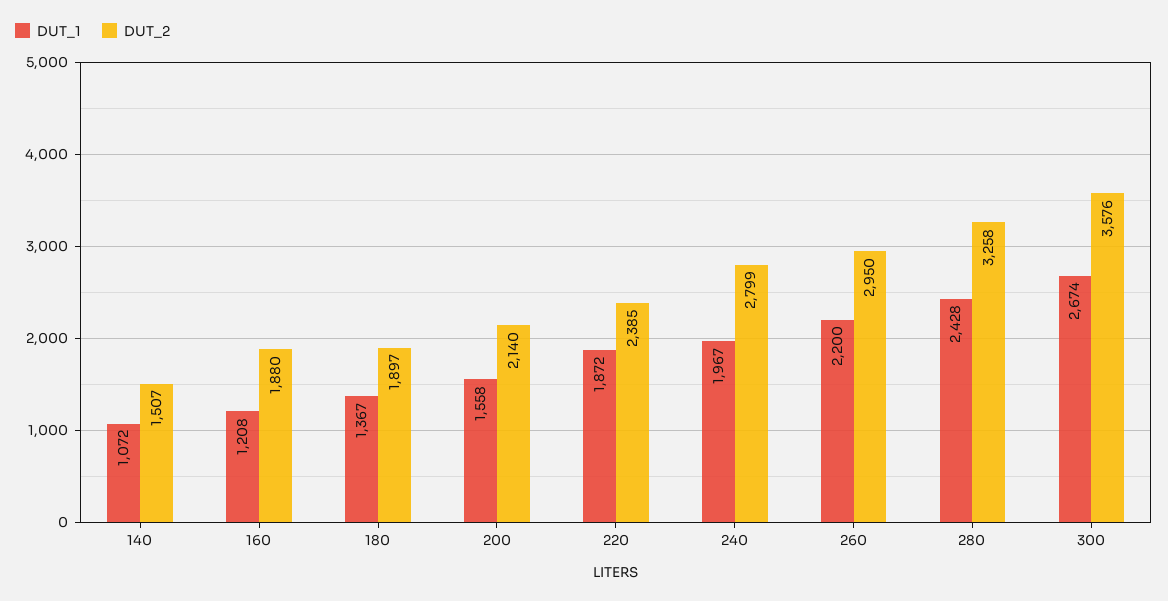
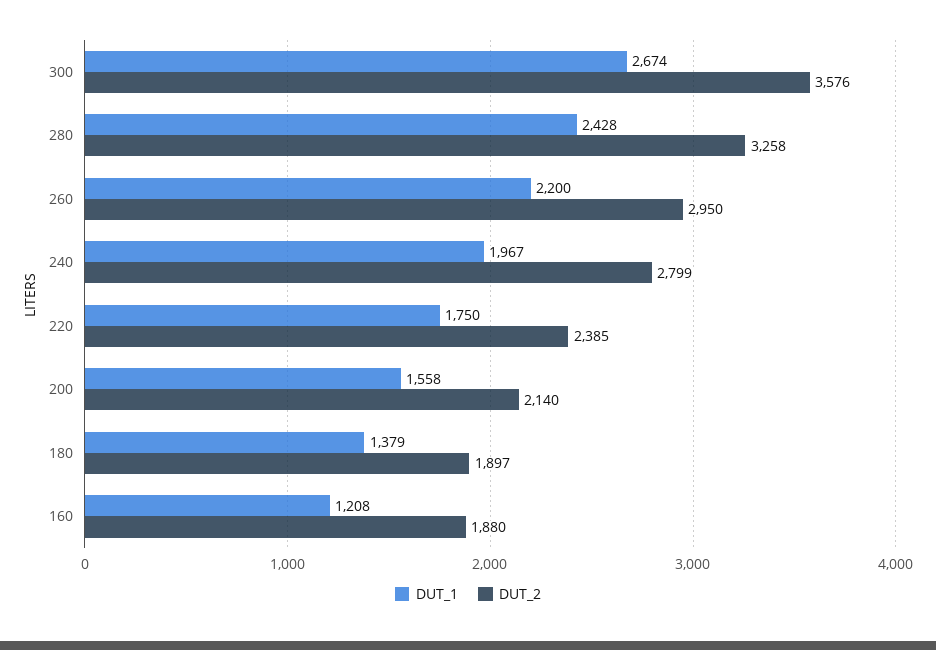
DUT_1, 140: 1072 -> none
DUT_2, 140: 1507 -> none
DUT_1, 180: 1367 -> 1379
DUT_1, 220: 1872 -> 1750

